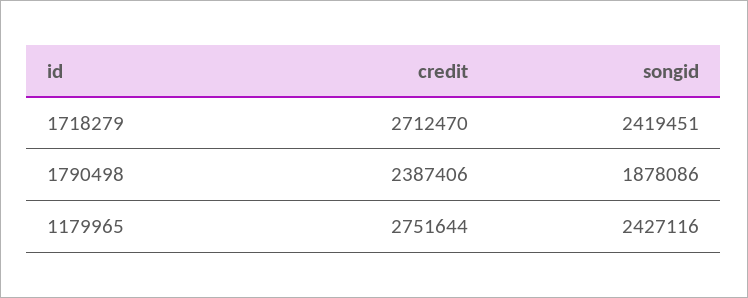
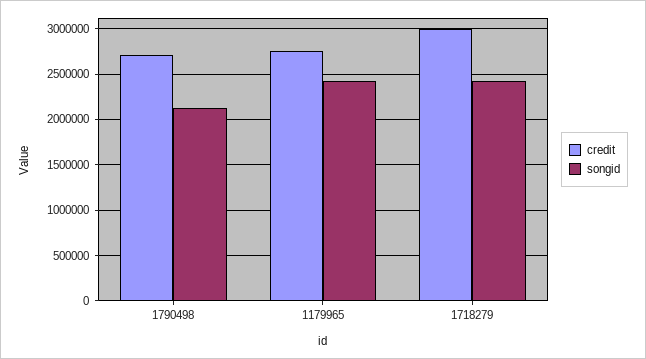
credit, 1718279: 2712470 -> 3000000
credit, 1790498: 2387406 -> 2700000
songid, 1790498: 1878086 -> 2100000

